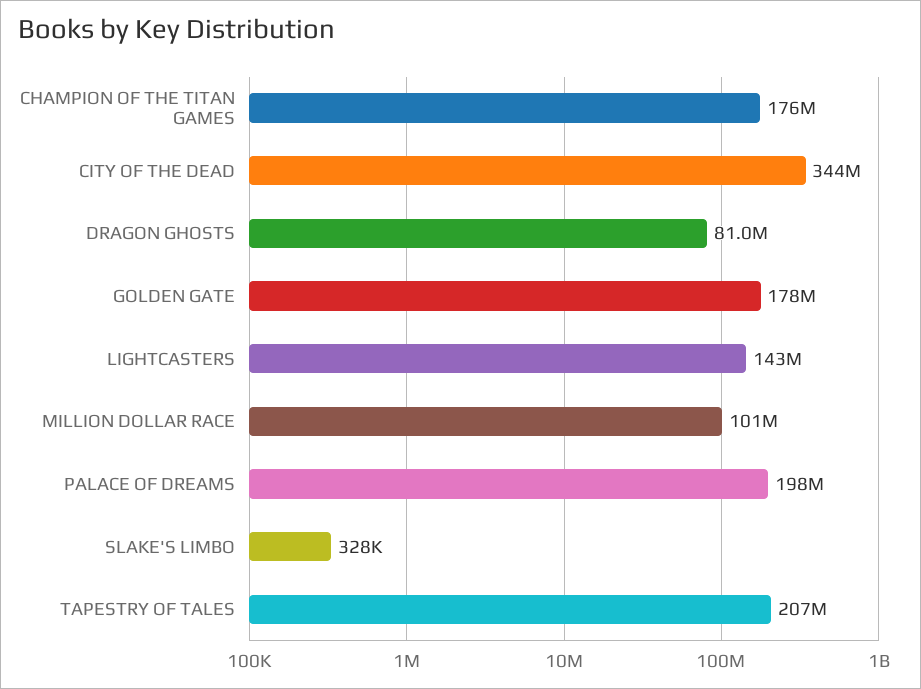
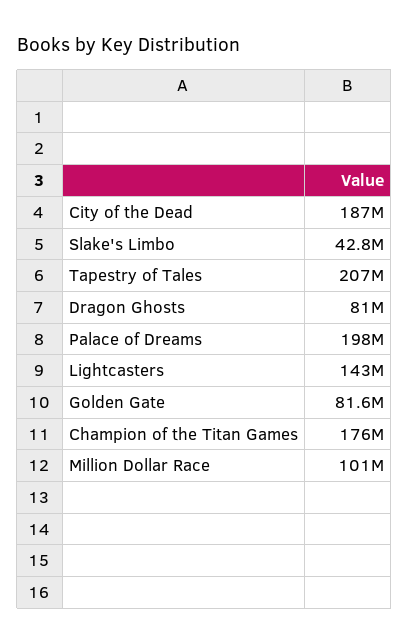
CITY OF THE DEAD: 344000000 -> 187000000
GOLDEN GATE: 178000000 -> 81600000
SLAKE'S LIMBO: 328000 -> 42800000

